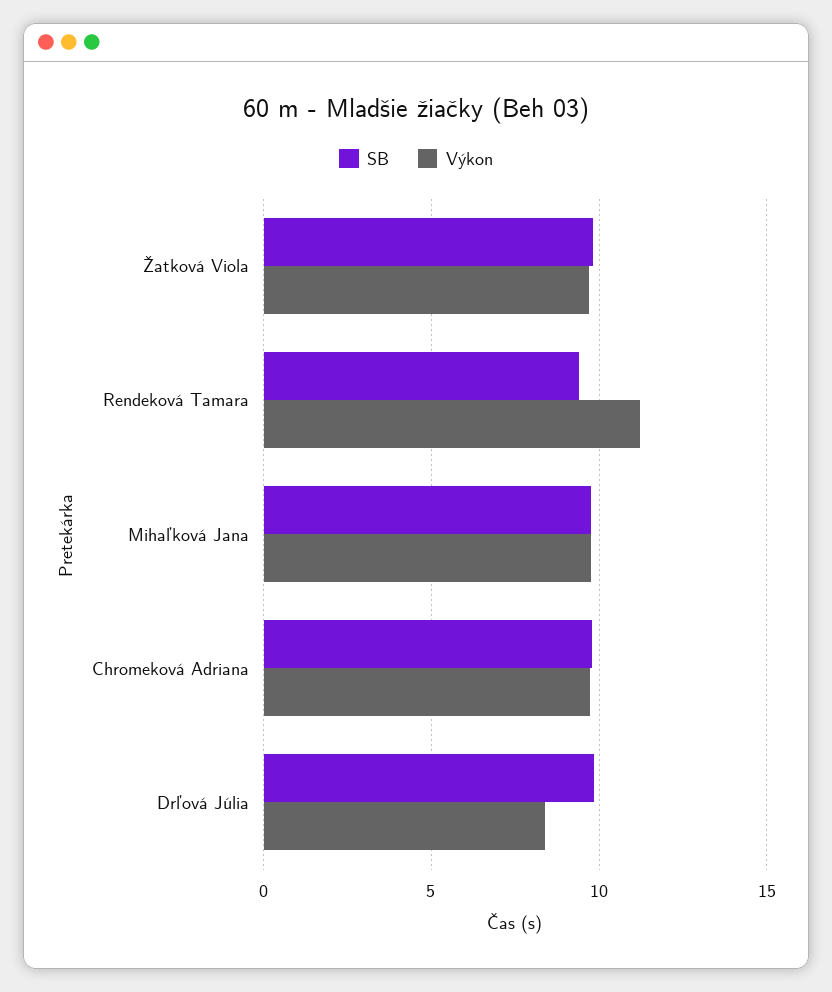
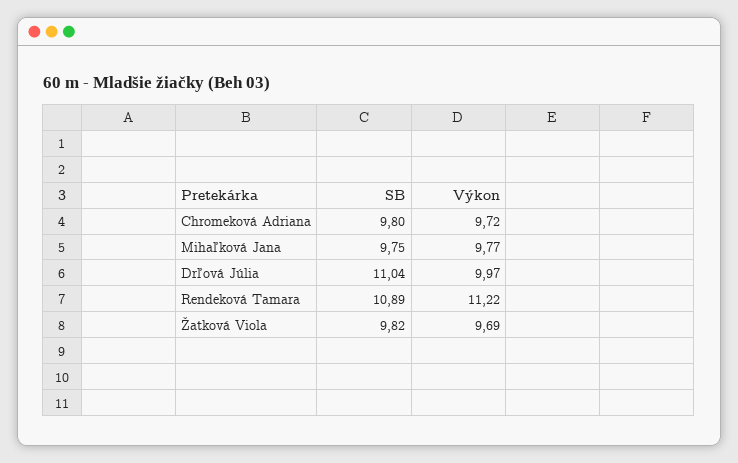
SB, Rendeková Tamara: 9.5 -> 10.89
SB, Drľová Júlia: 10 -> 11.04
Výkon, Drľová Júlia: 8.5 -> 9.97

